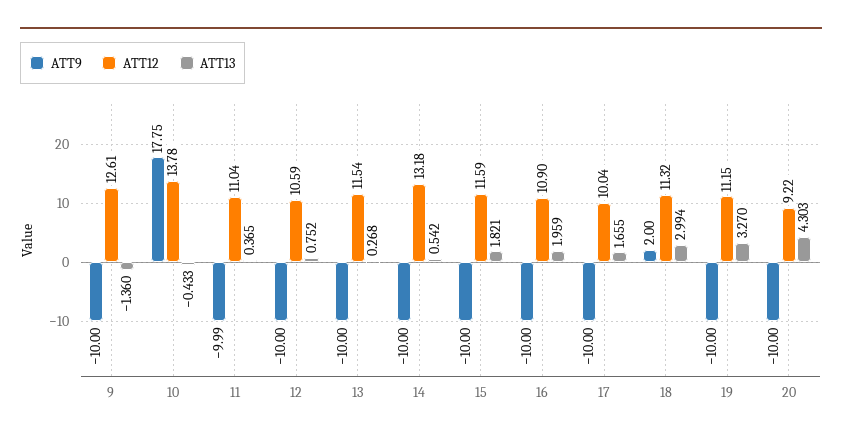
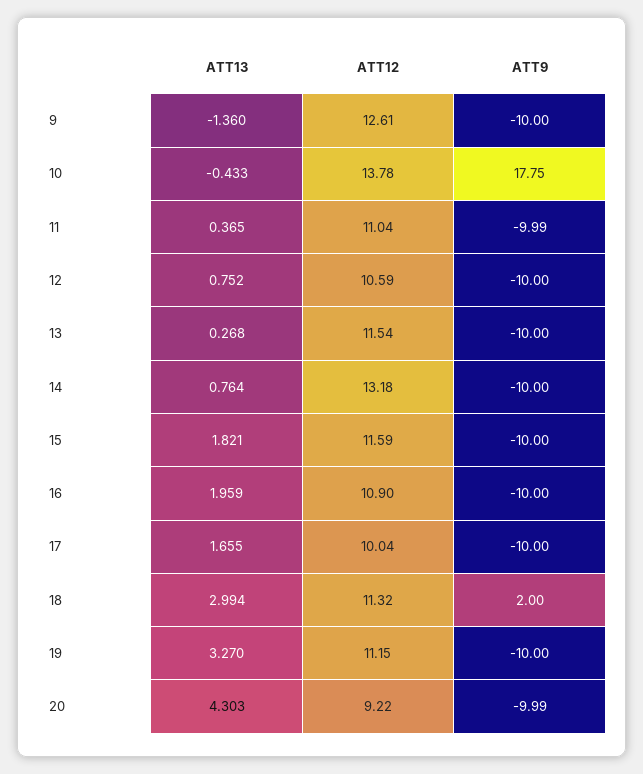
ATT13, 14: 0.542 -> 0.764
ATT9, 20: -10 -> -9.99

